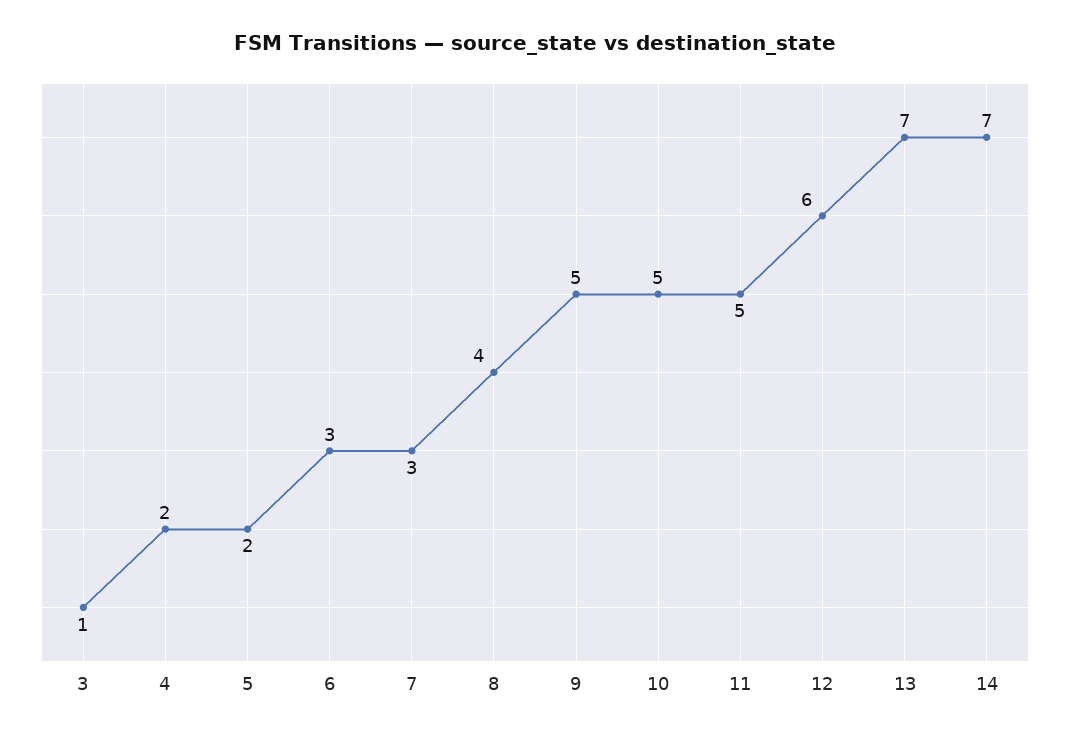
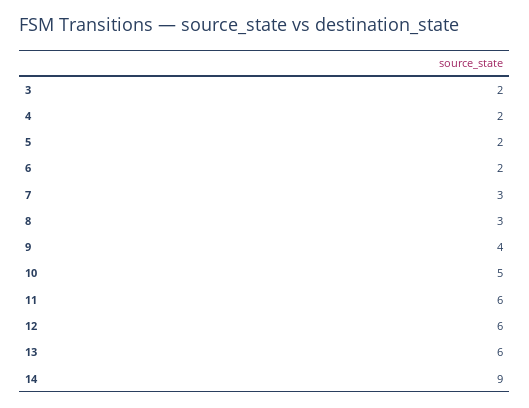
3: 1 -> 2
6: 3 -> 2
8: 4 -> 3
9: 5 -> 4
11: 5 -> 6
13: 7 -> 6
14: 7 -> 9

